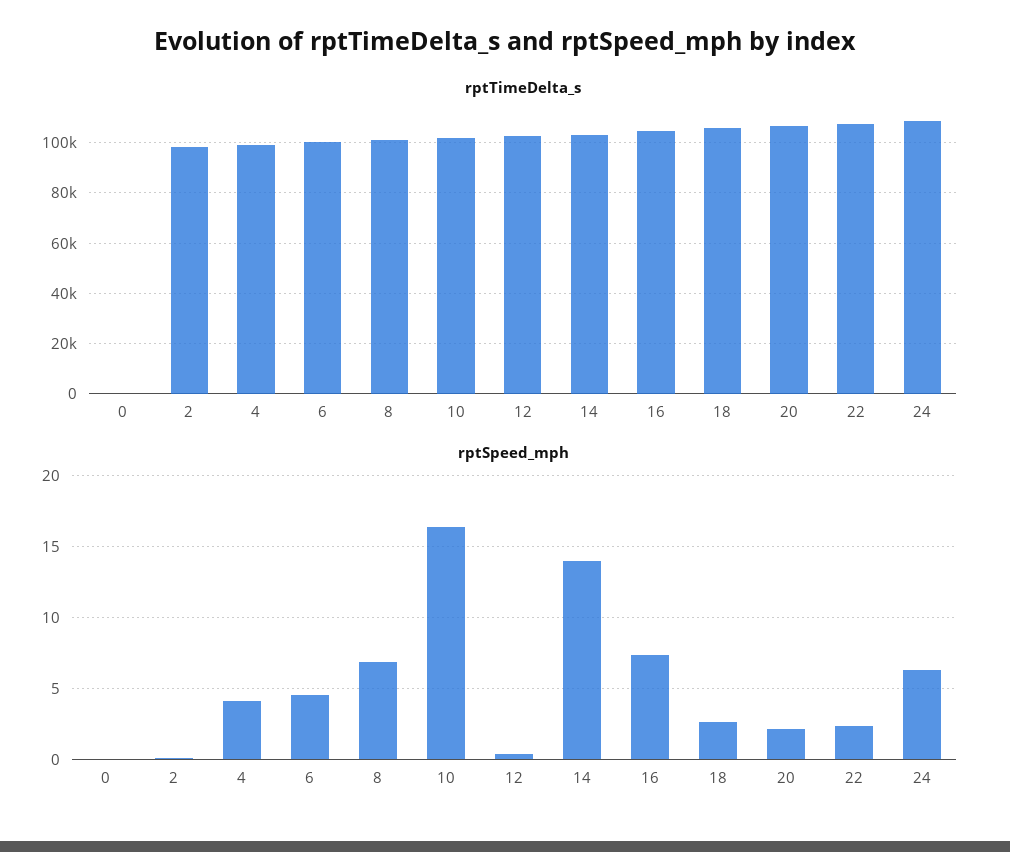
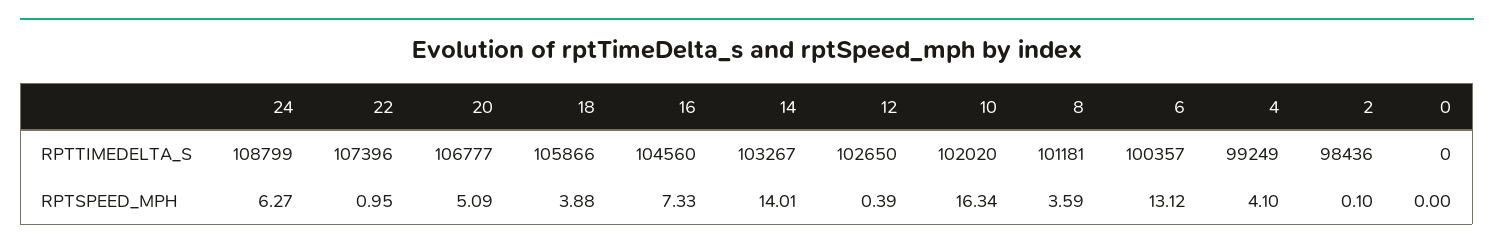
rptSpeed_mph, 6: 4.5 -> 13.12
rptSpeed_mph, 8: 7 -> 3.59
rptSpeed_mph, 18: 2.5 -> 3.88
rptSpeed_mph, 20: 2 -> 5.09
rptSpeed_mph, 22: 2.5 -> 0.95

